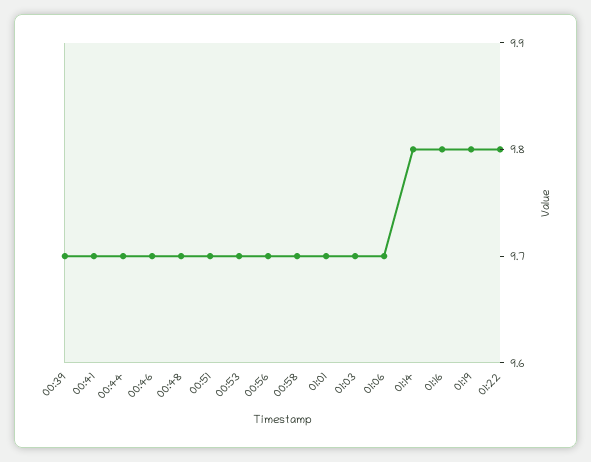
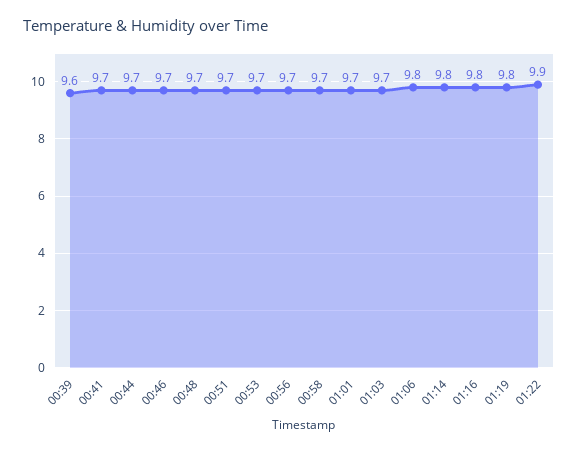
00:39: 9.7 -> 9.6
01:06: 9.7 -> 9.8
01:22: 9.8 -> 9.9

